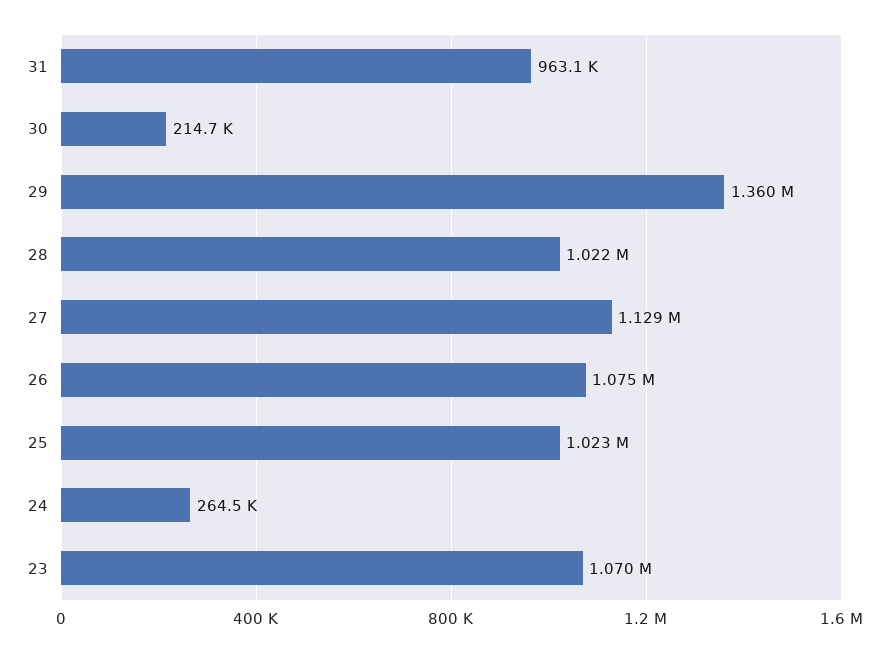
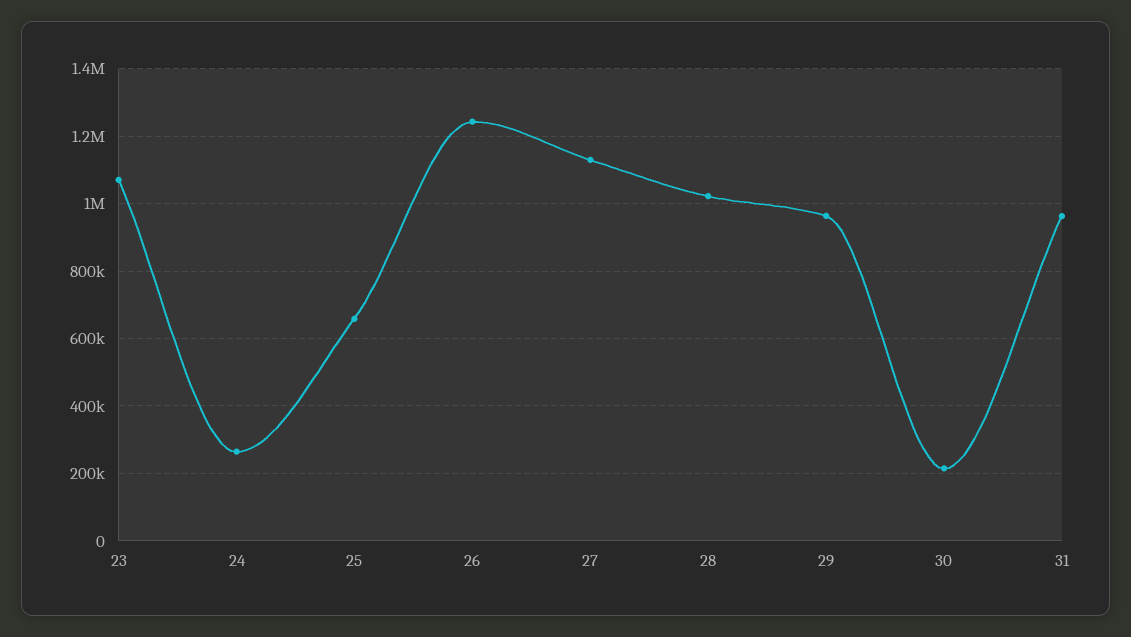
29: 1360000 -> 960000
26: 1075000 -> 1240000
25: 1023000 -> 660000

